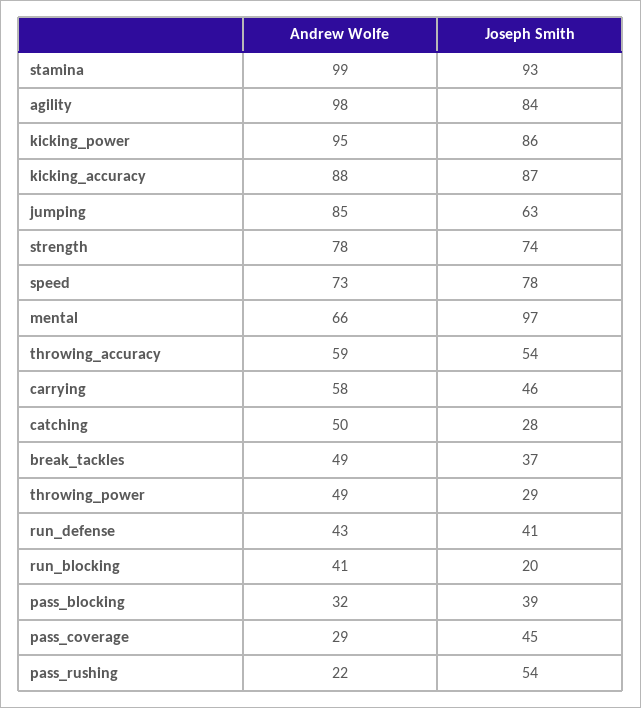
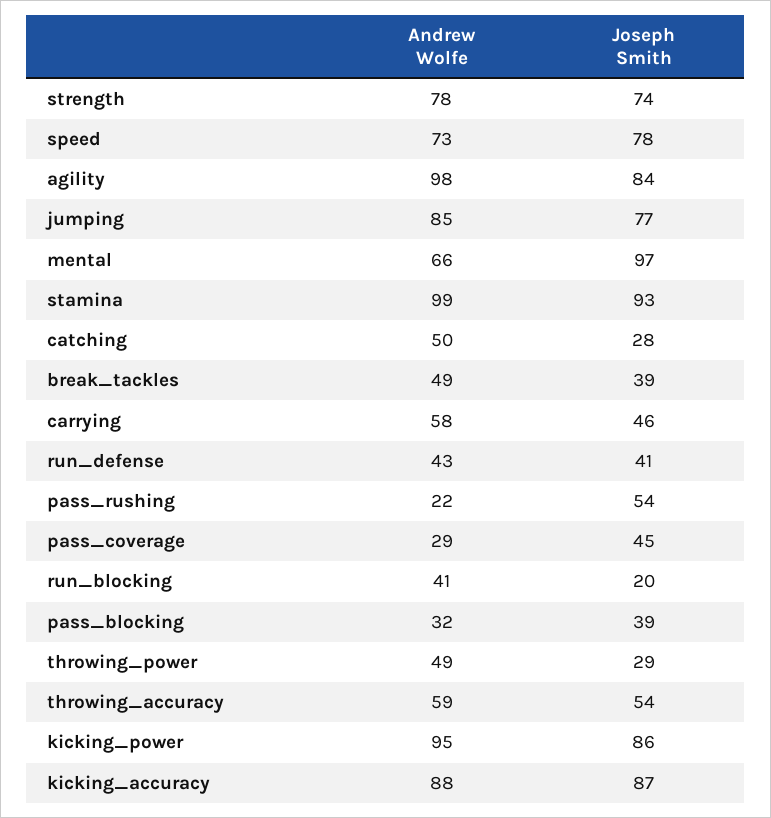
Joseph Smith, jumping: 63 -> 77
Joseph Smith, break_tackles: 37 -> 39

